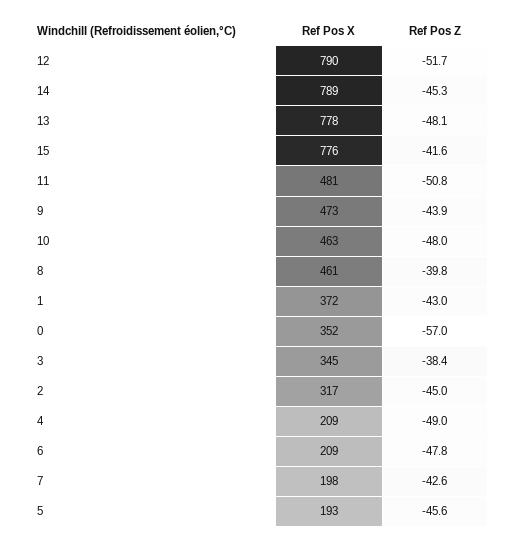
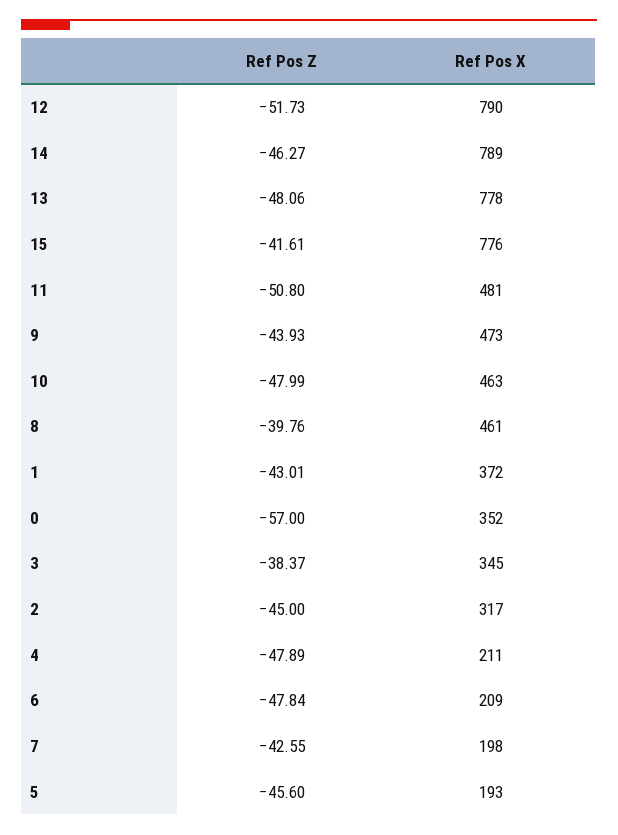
Ref Pos Z, 14: -45.3 -> -46.27
Ref Pos X, 4: 209 -> 211
Ref Pos Z, 4: -49 -> -47.89

